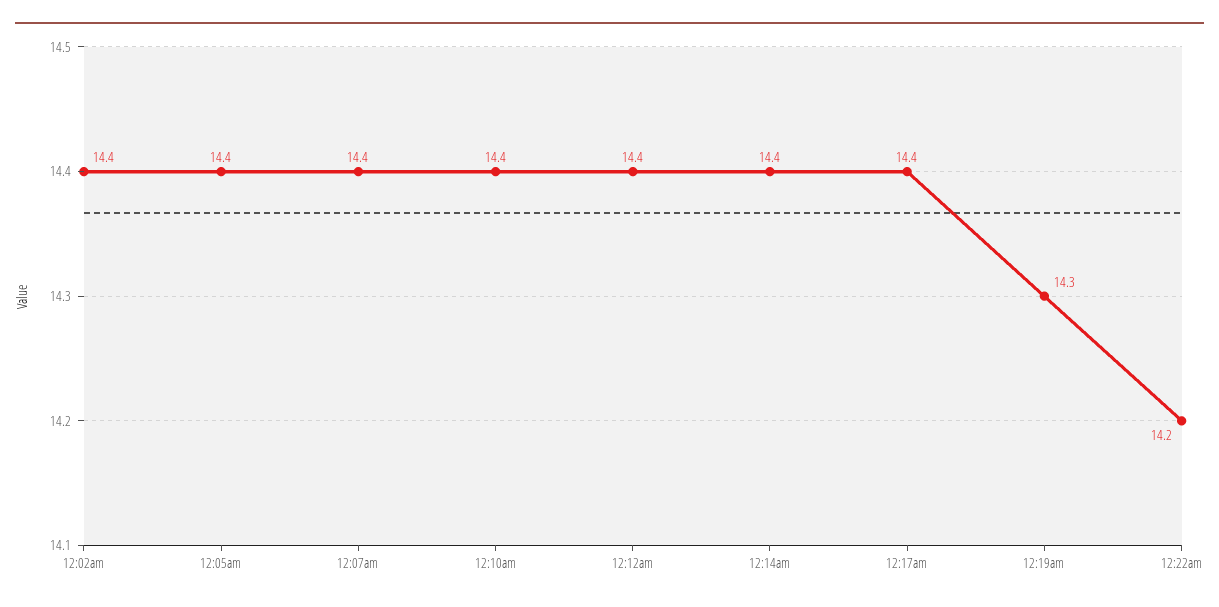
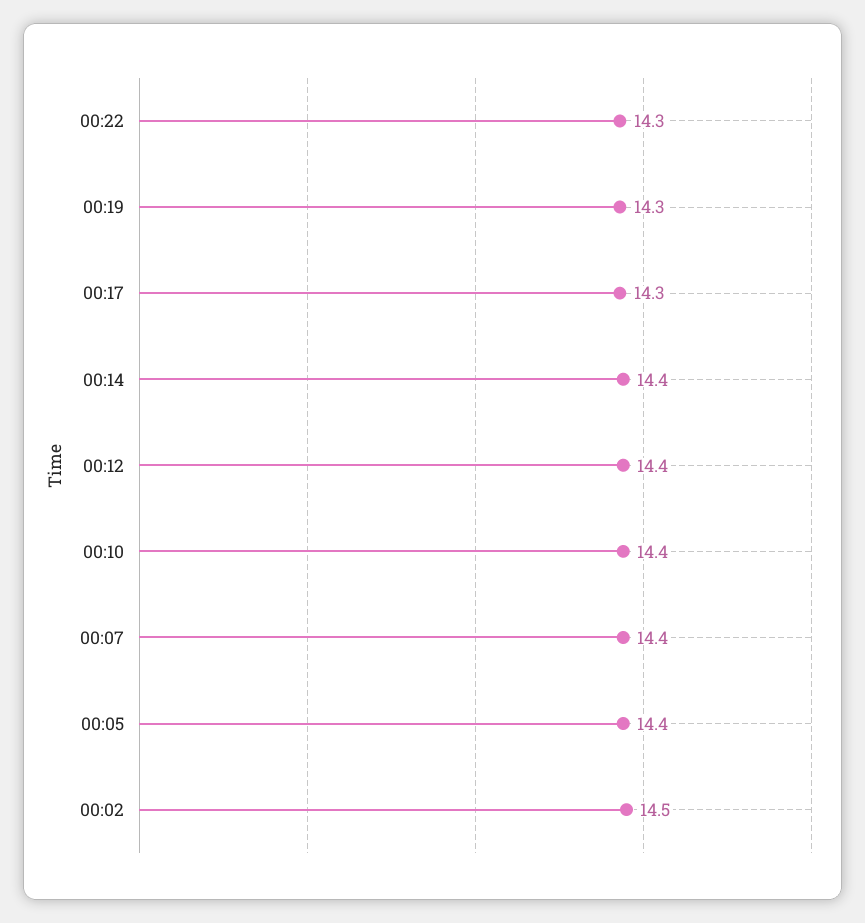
12:02am: 14.4 -> 14.5
12:17am: 14.4 -> 14.3
12:22am: 14.2 -> 14.3

